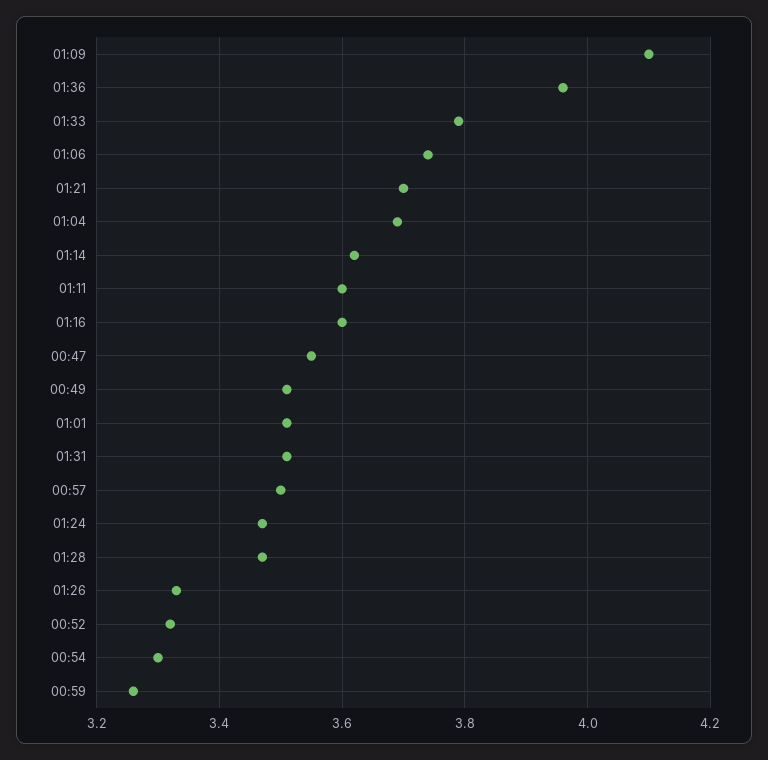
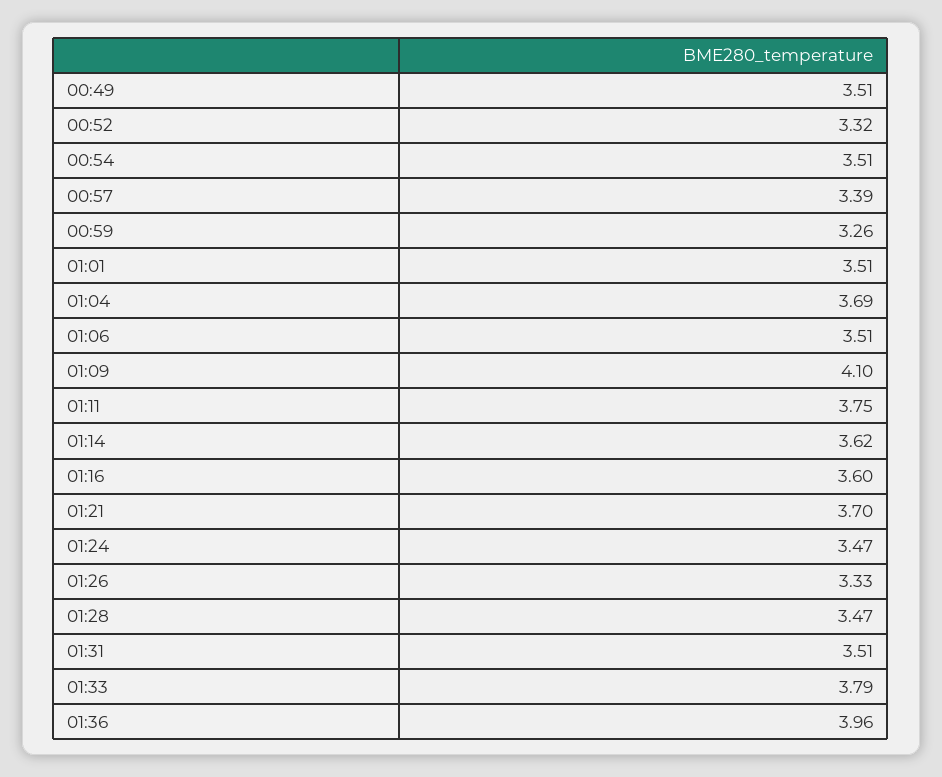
01:06: 3.75 -> 3.51
01:11: 3.6 -> 3.75
00:47: 3.55 -> none
00:57: 3.5 -> 3.39
00:54: 3.3 -> 3.51

